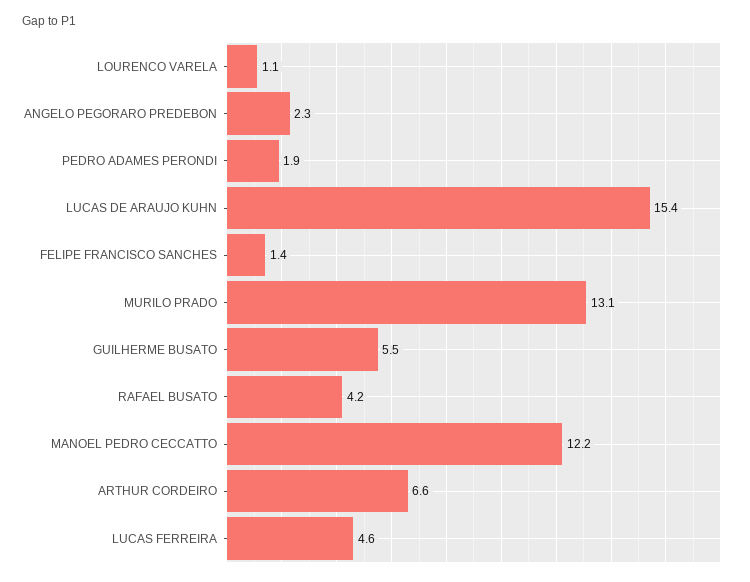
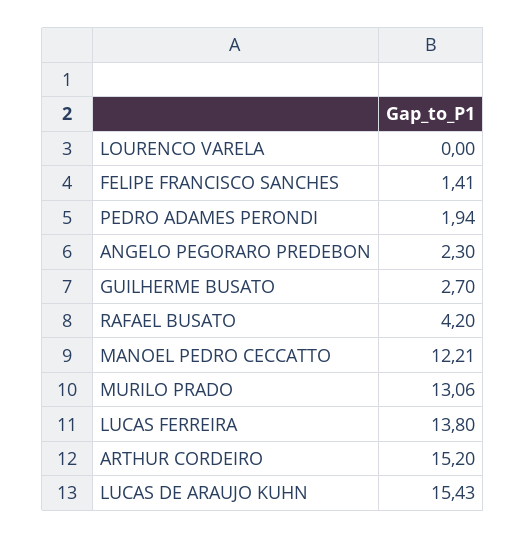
LOURENCO VARELA: 1.1 -> 0
GUILHERME BUSATO: 5.5 -> 2.7
ARTHUR CORDEIRO: 6.6 -> 15.2
LUCAS FERREIRA: 4.6 -> 13.8

